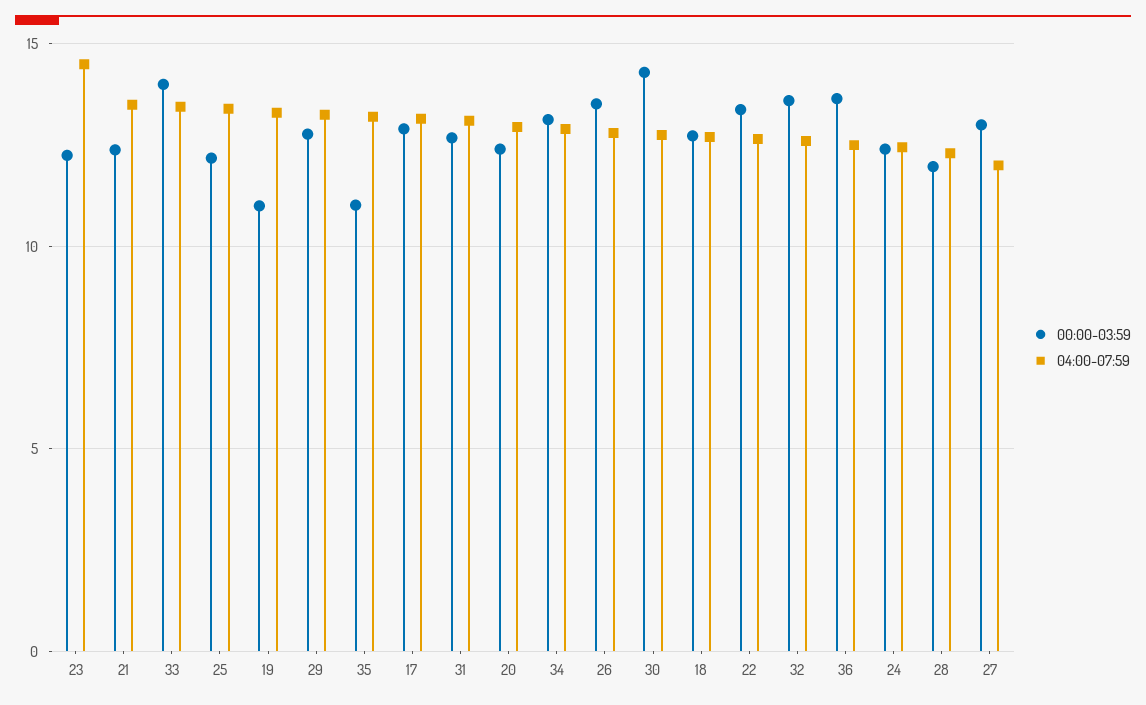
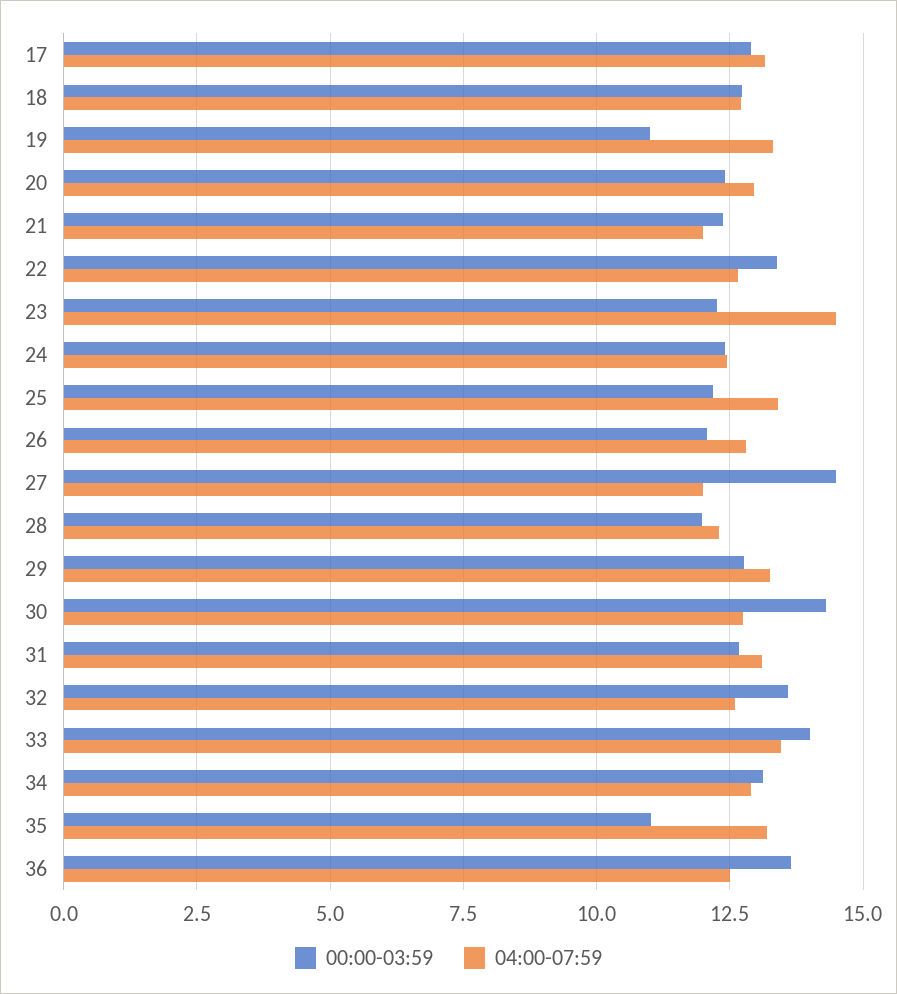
04:00-07:59, 21: 13.5 -> 12
00:00-03:59, 26: 13.5 -> 12
00:00-03:59, 27: 13 -> 14.5

